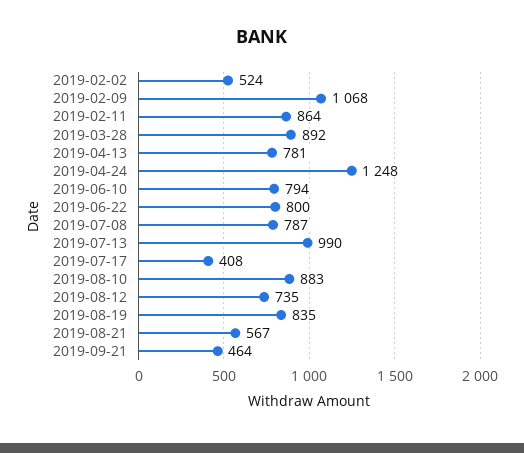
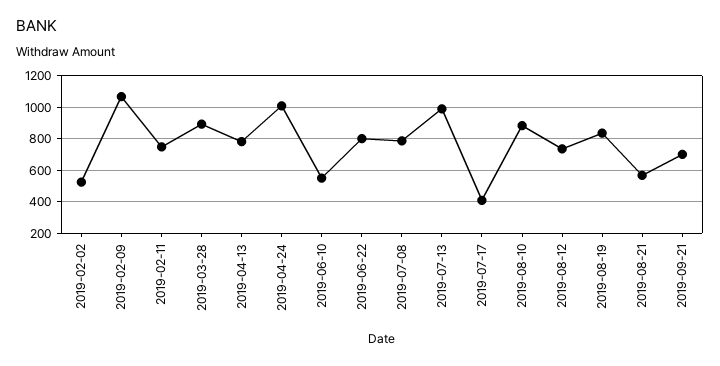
2019-02-11: 864 -> 750
2019-04-24: 1248 -> 1000
2019-06-10: 794 -> 550
2019-09-21: 464 -> 700

